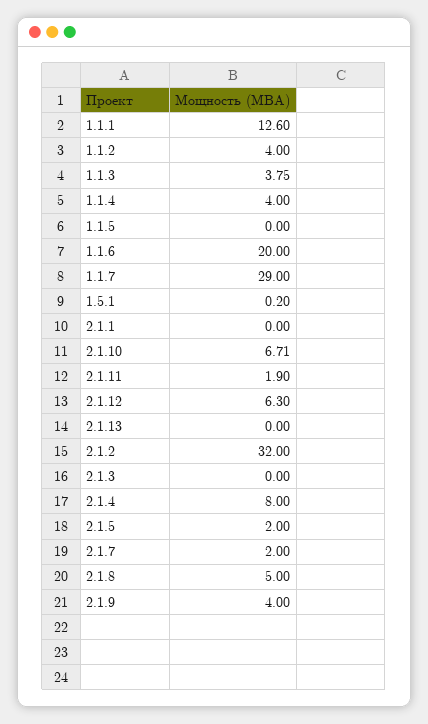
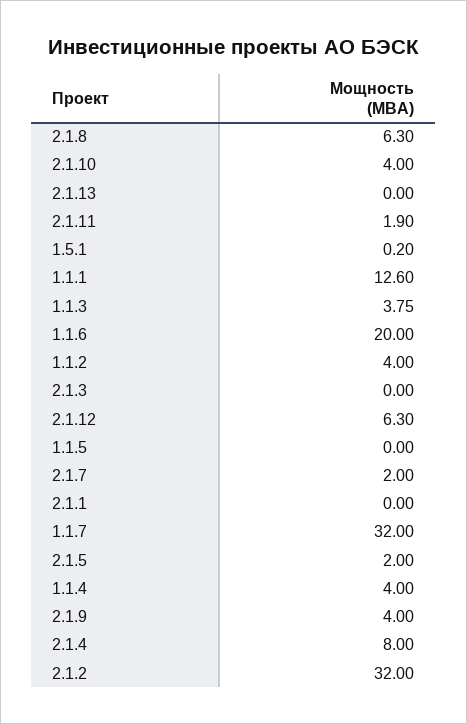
1.1.7: 29 -> 32
2.1.10: 6.71 -> 4
2.1.8: 5 -> 6.3

